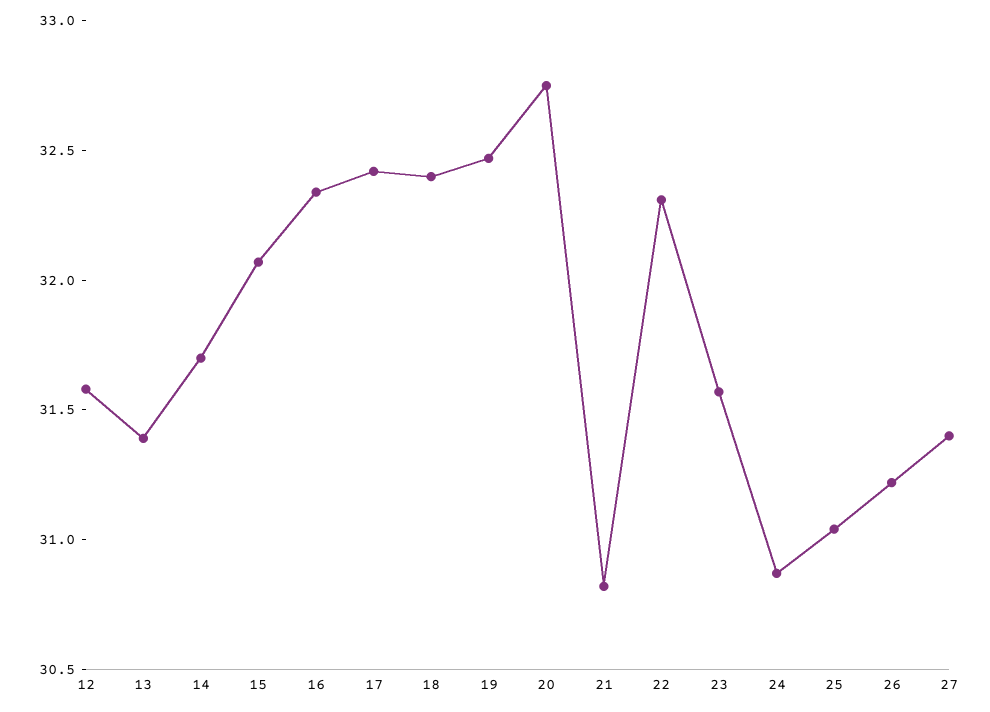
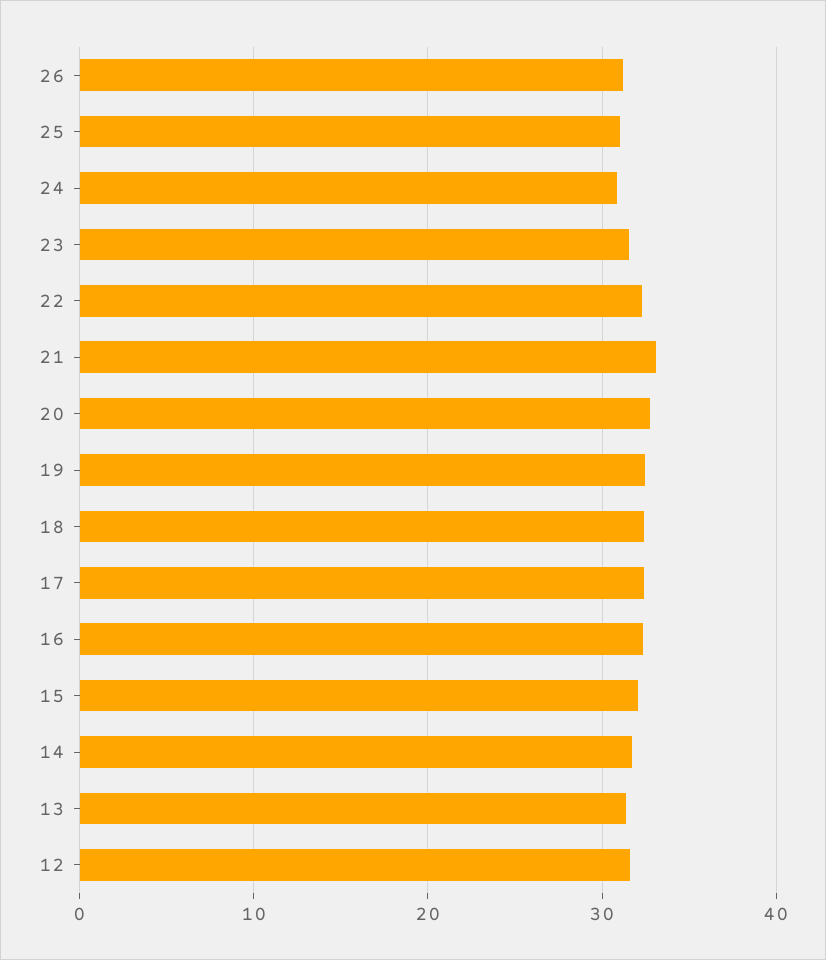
21: 30.8 -> 33
27: 31.4 -> none

